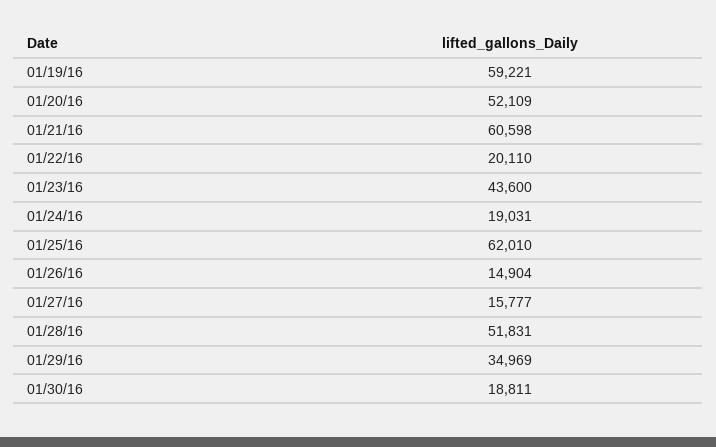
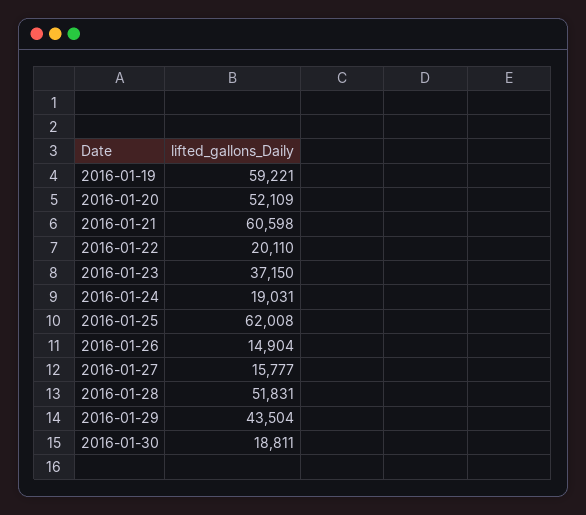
01/23/16: 43600 -> 37150
01/25/16: 62010 -> 62008
01/29/16: 34969 -> 43504

